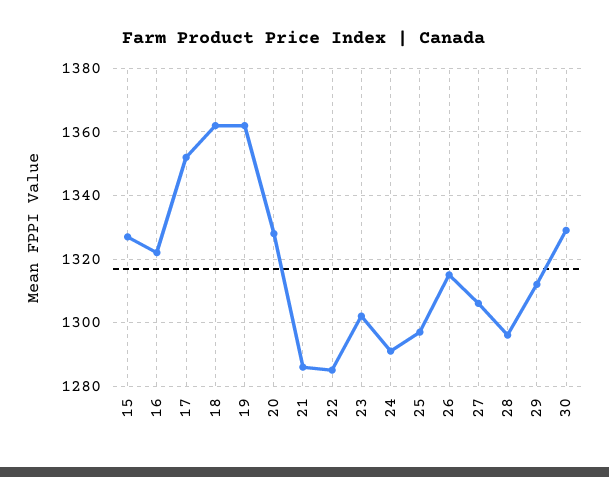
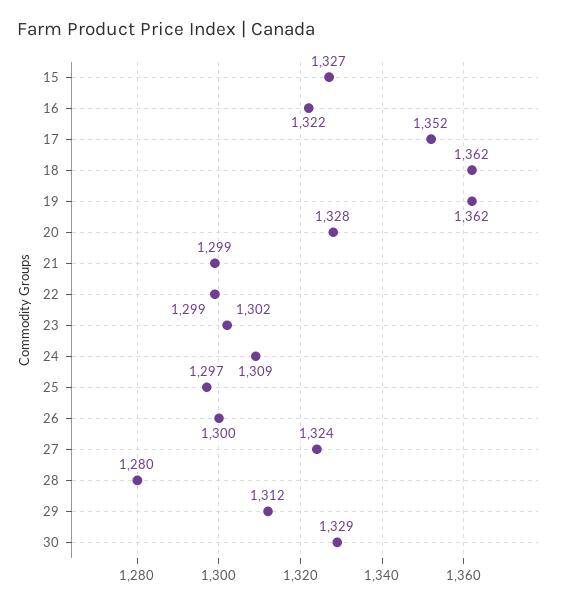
21: 1285 -> 1299
22: 1285 -> 1299
24: 1290 -> 1309
26: 1315 -> 1300
27: 1305 -> 1324
28: 1295 -> 1280

